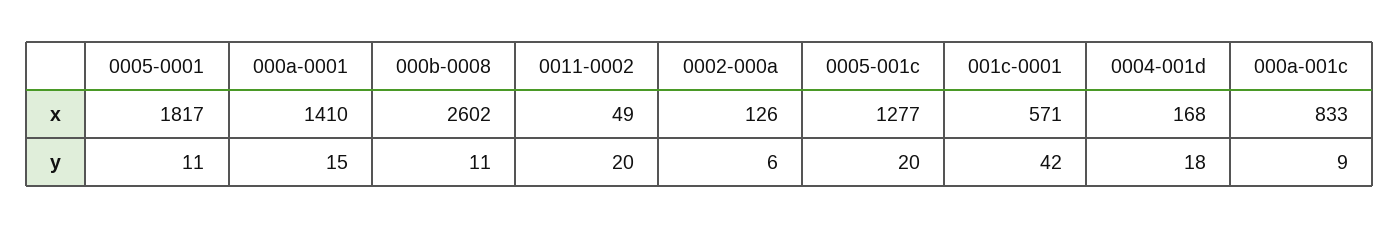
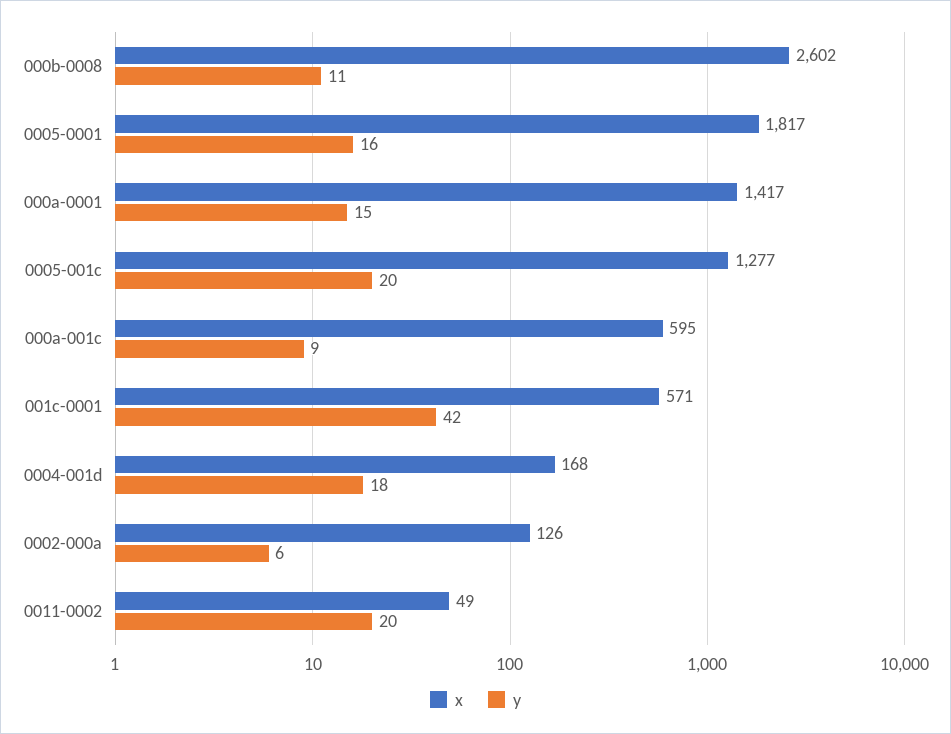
x, 000a-0001: 1410 -> 1417
x, 000a-001c: 833 -> 595
y, 0005-0001: 11 -> 16

